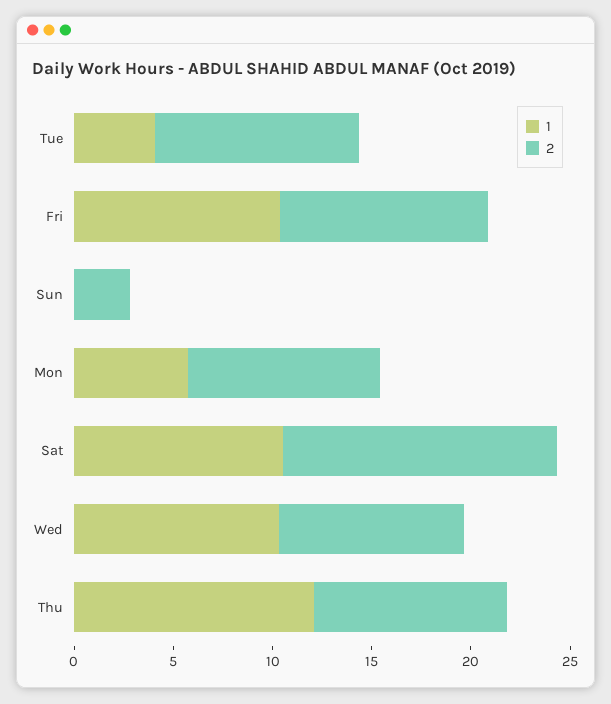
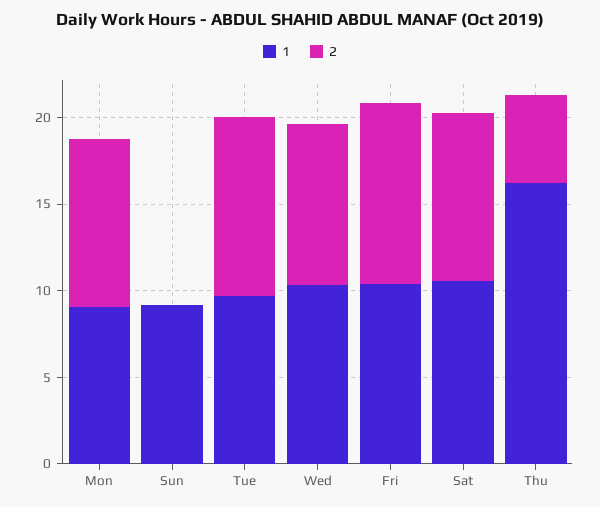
1, Tue: 4 -> 10
1, Sun: 0 -> 9
2, Sun: 3 -> 0
1, Mon: 6 -> 9
2, Sat: 14 -> 10
1, Thu: 12 -> 16
2, Thu: 10 -> 5

